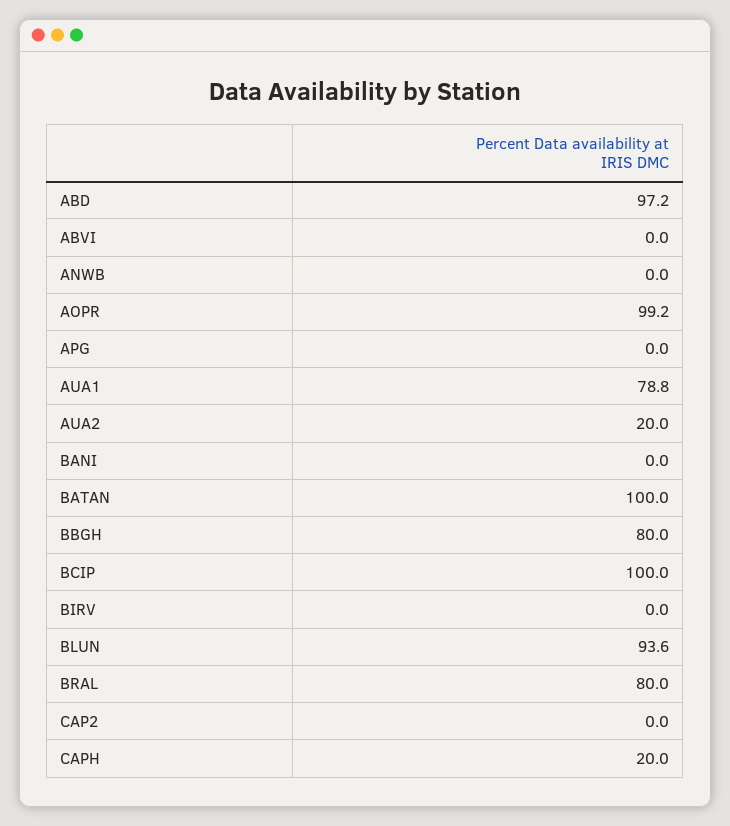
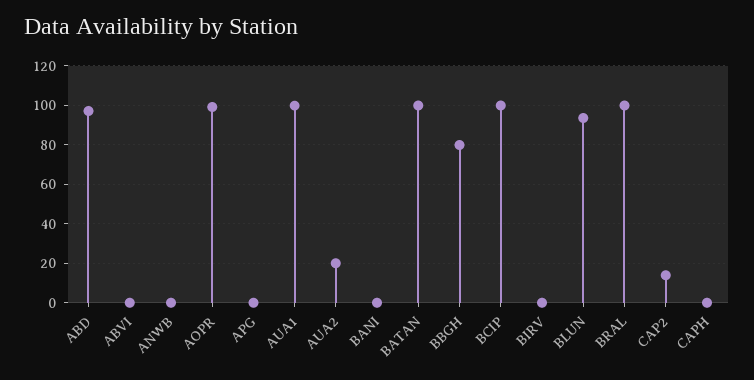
AUA1: 78.8 -> 100
BRAL: 80 -> 100
CAP2: 0 -> 15
CAPH: 20 -> 0

